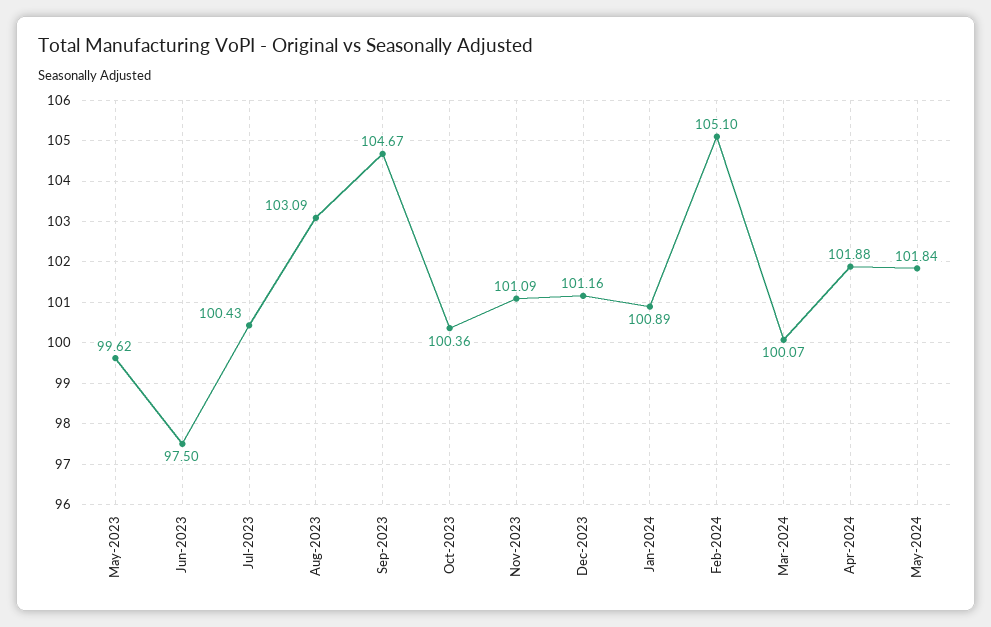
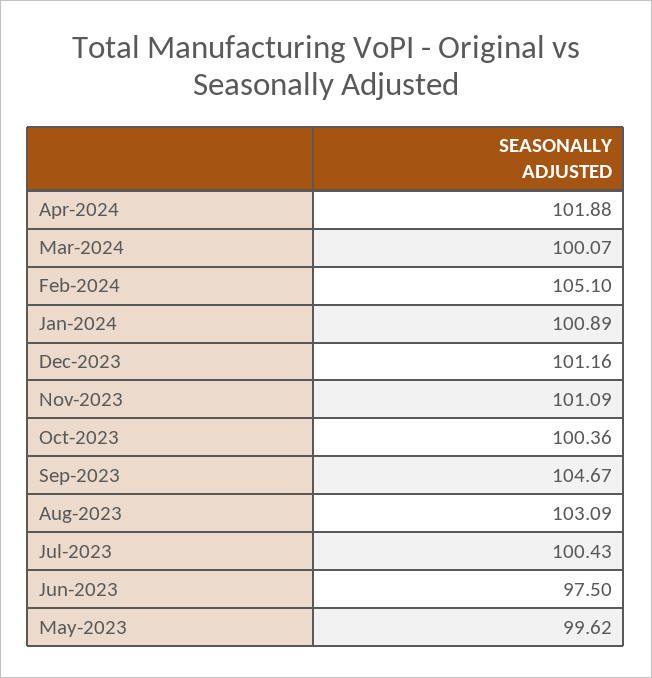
May-2024: 101.84 -> none

